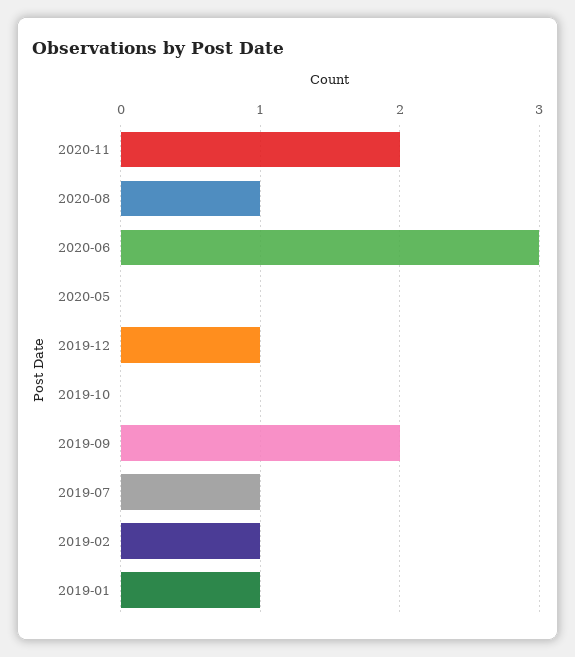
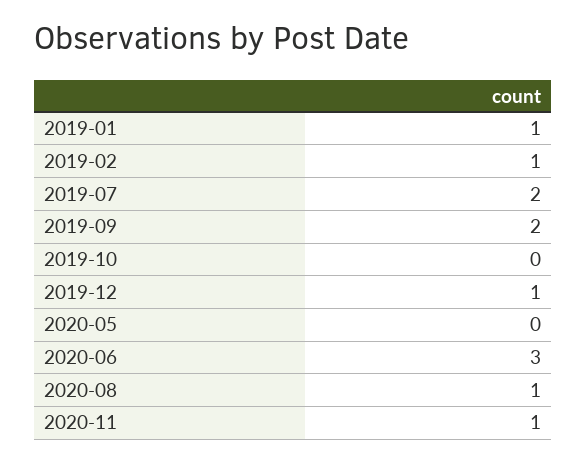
2020-11: 2 -> 1
2019-07: 1 -> 2

